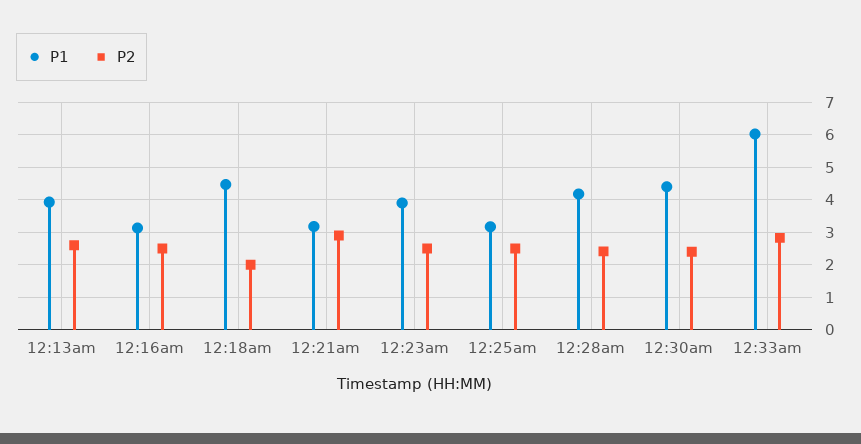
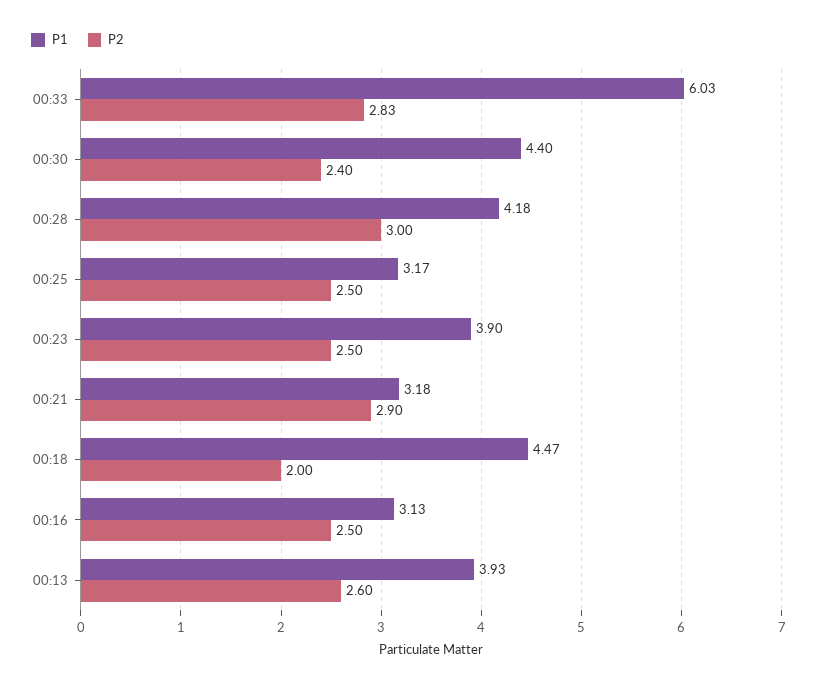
P2, 12:28am: 2.4 -> 3

